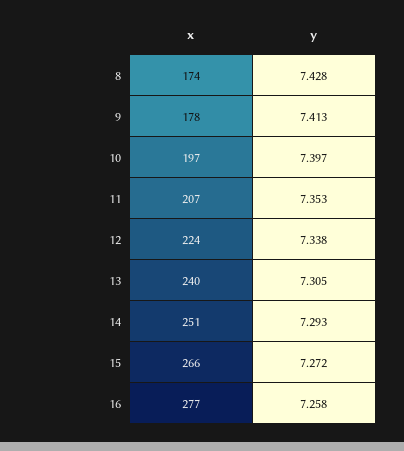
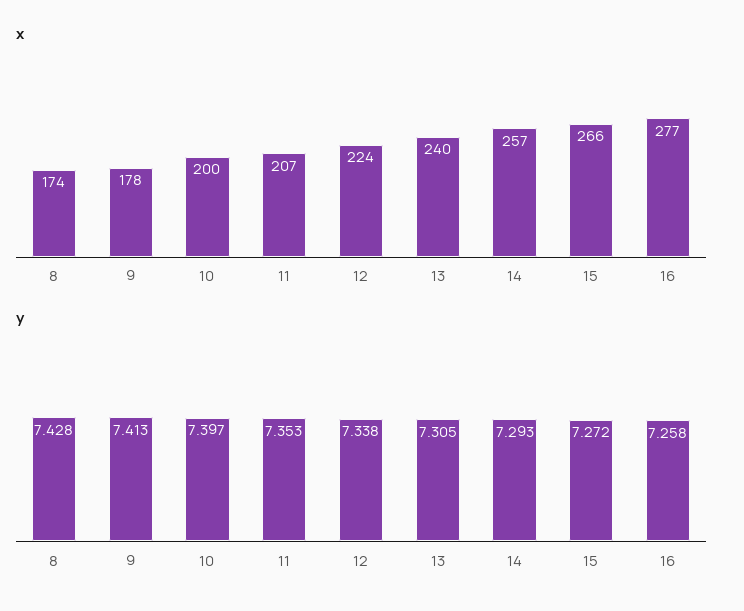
x, 10: 197 -> 200
x, 14: 251 -> 257

